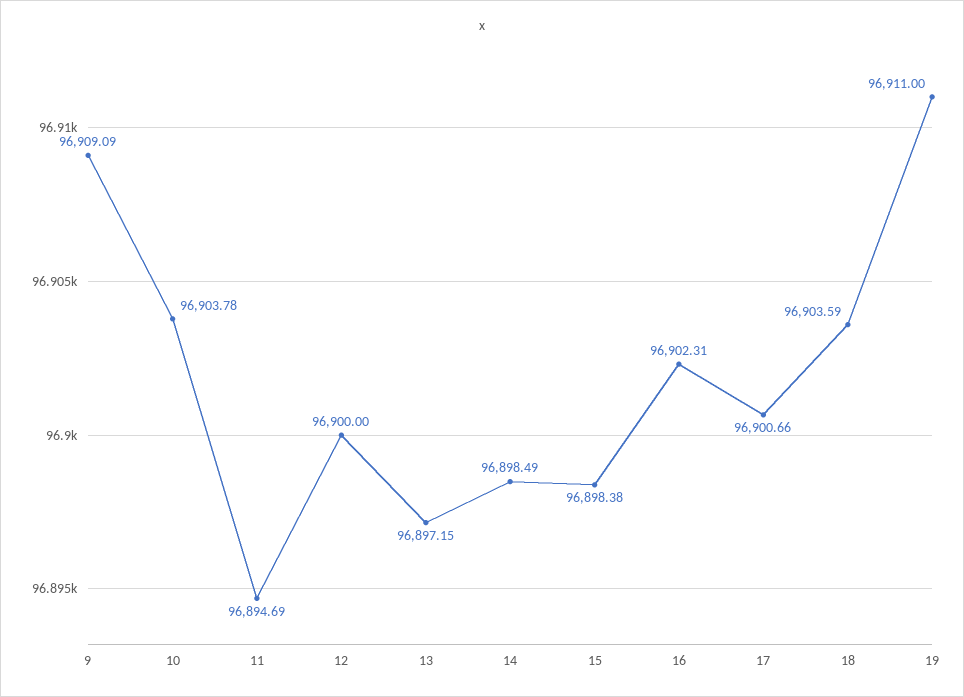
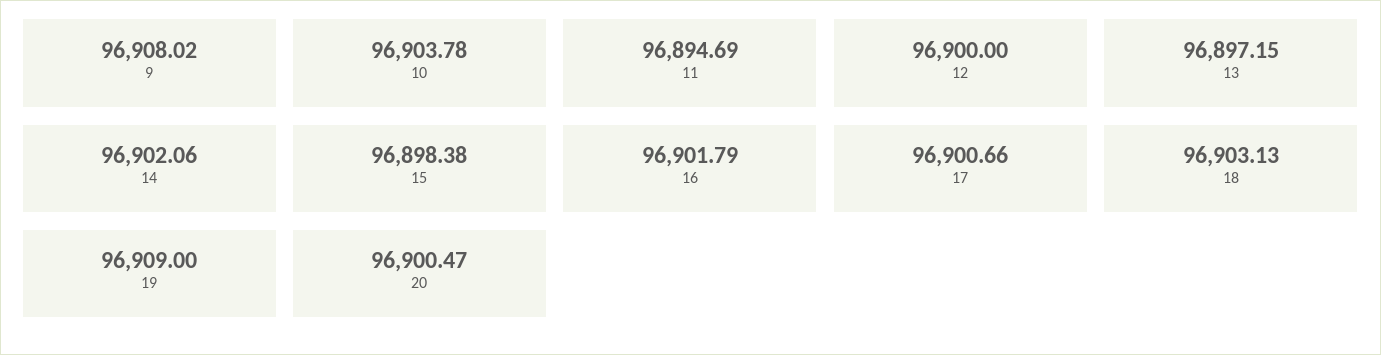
9: 96909.09 -> 96908.02
14: 96898.49 -> 96902.06
16: 96902.31 -> 96901.79
18: 96903.59 -> 96903.13
19: 96911 -> 96909
20: none -> 96900.47

